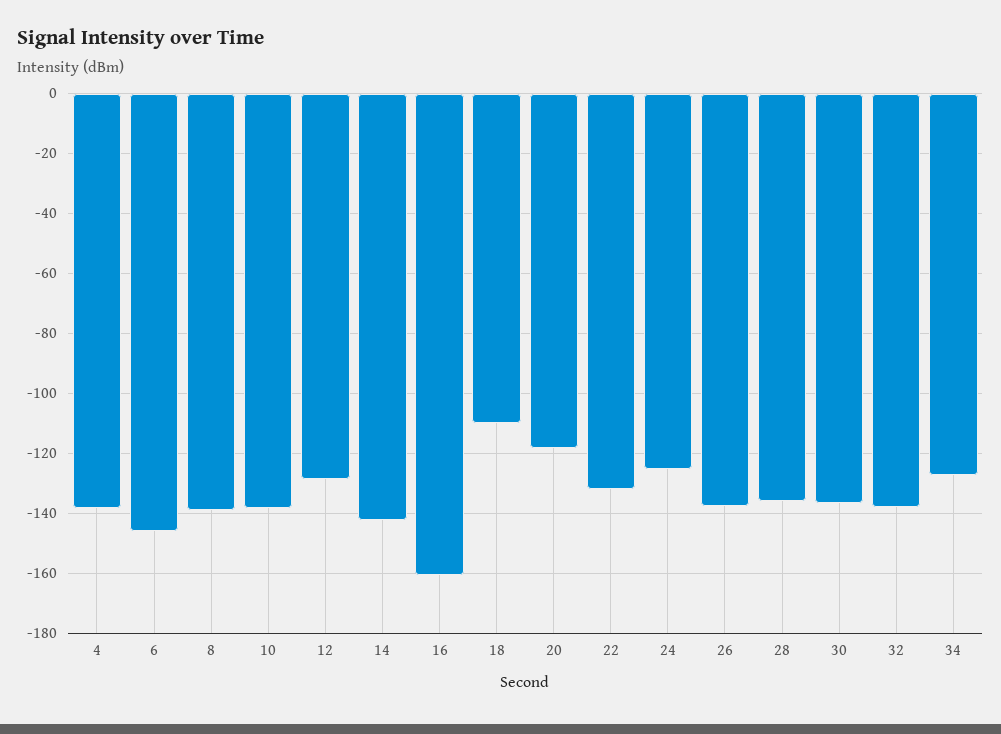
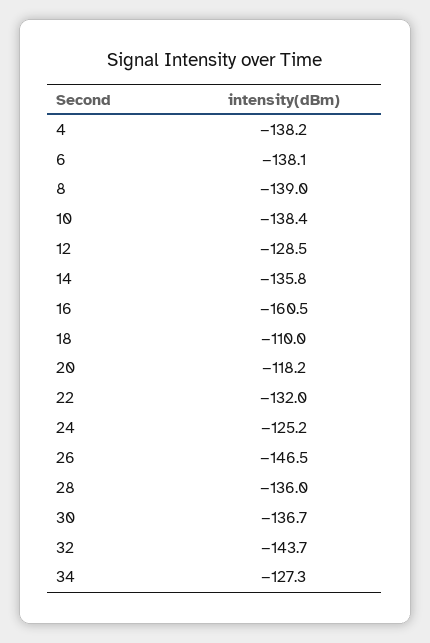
6: -145 -> -138.1
14: -142.5 -> -135.8
26: -137.5 -> -146.5
32: -137.5 -> -143.7

